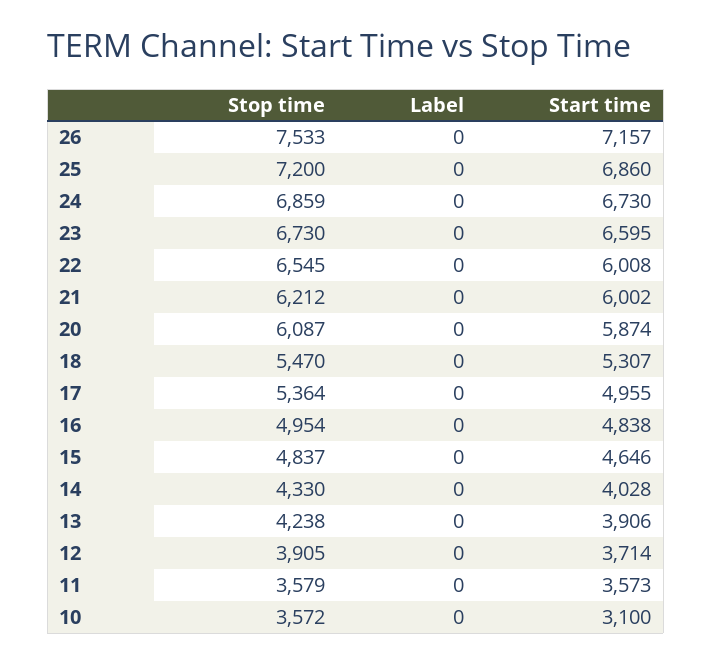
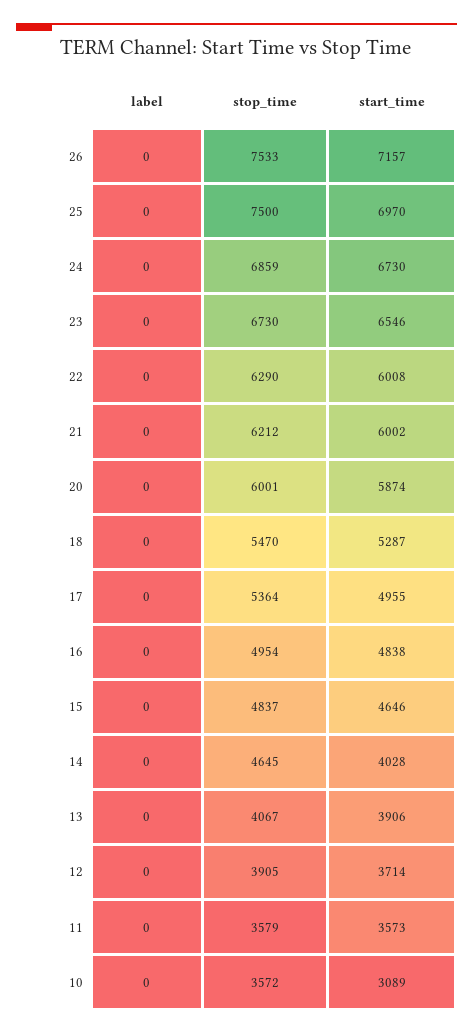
Stop time, 25: 7200 -> 7500
Start time, 25: 6860 -> 6970
Start time, 23: 6595 -> 6546
Stop time, 22: 6545 -> 6290
Stop time, 20: 6087 -> 6001
Start time, 18: 5307 -> 5287
Stop time, 14: 4330 -> 4645
Stop time, 13: 4238 -> 4067
Start time, 10: 3100 -> 3089

